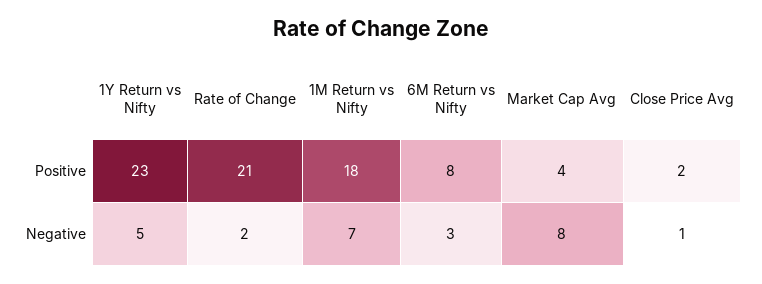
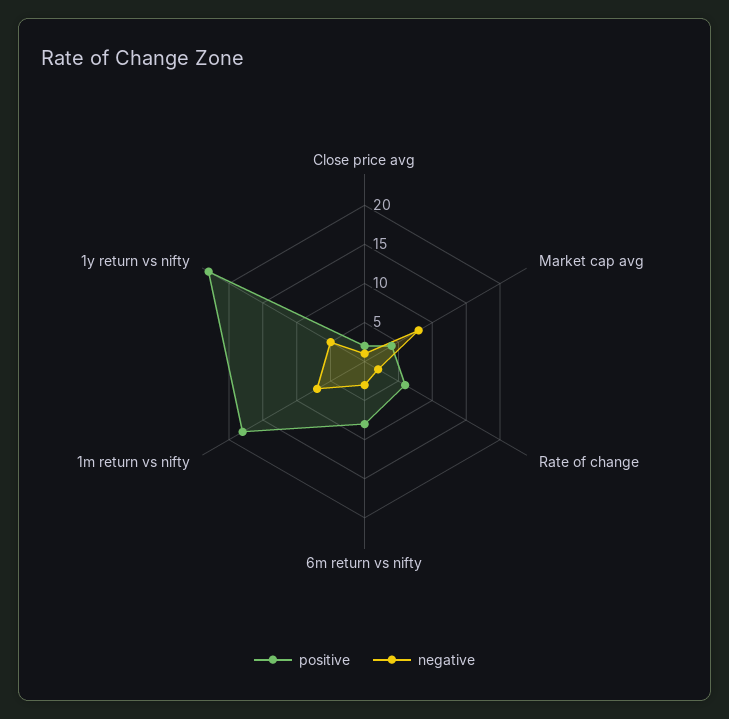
Positive, Rate of Change: 21 -> 5

